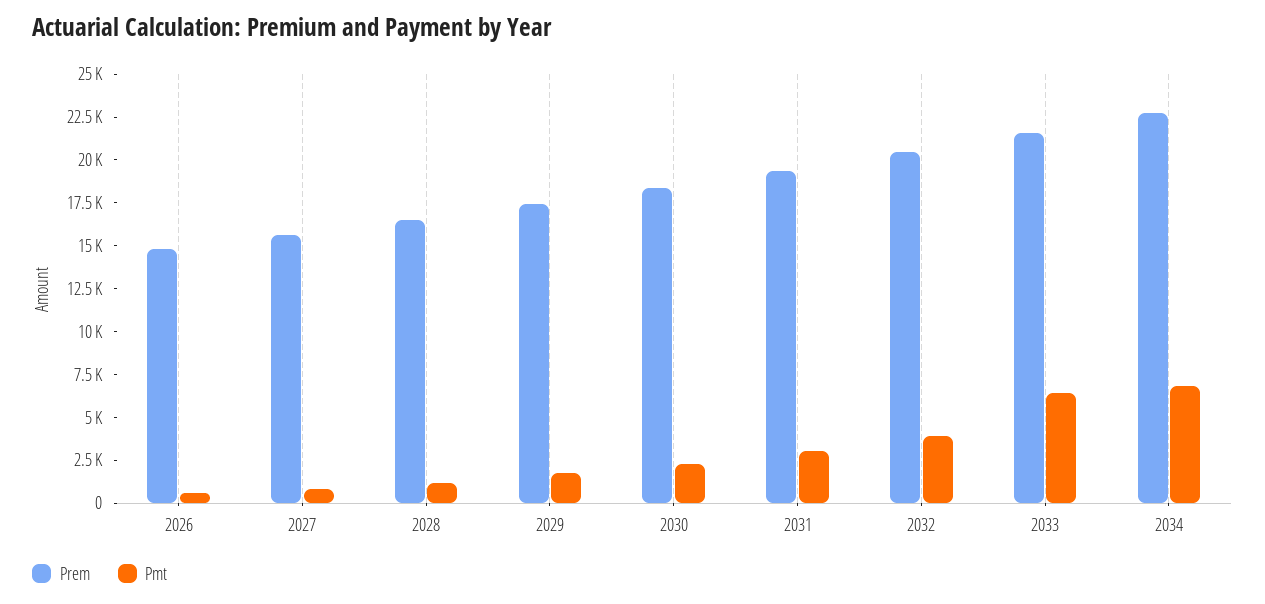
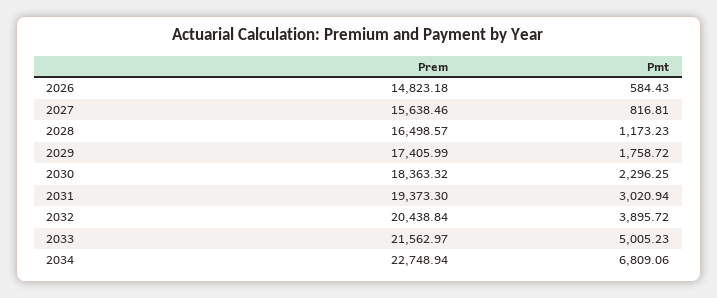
Pmt, 2033: 6500 -> 5005.23

